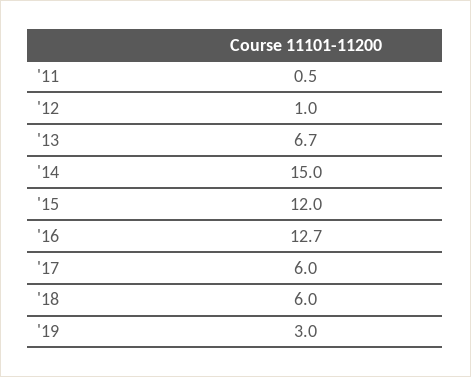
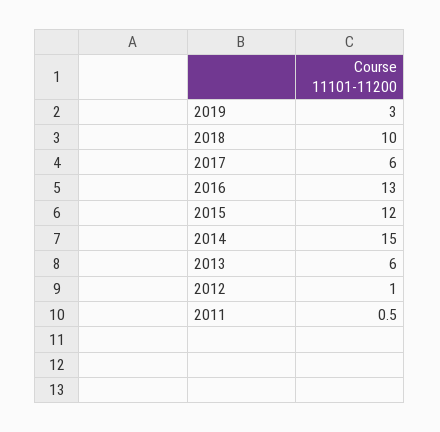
'13: 6.7 -> 6
'16: 12.7 -> 13
'18: 6 -> 10

